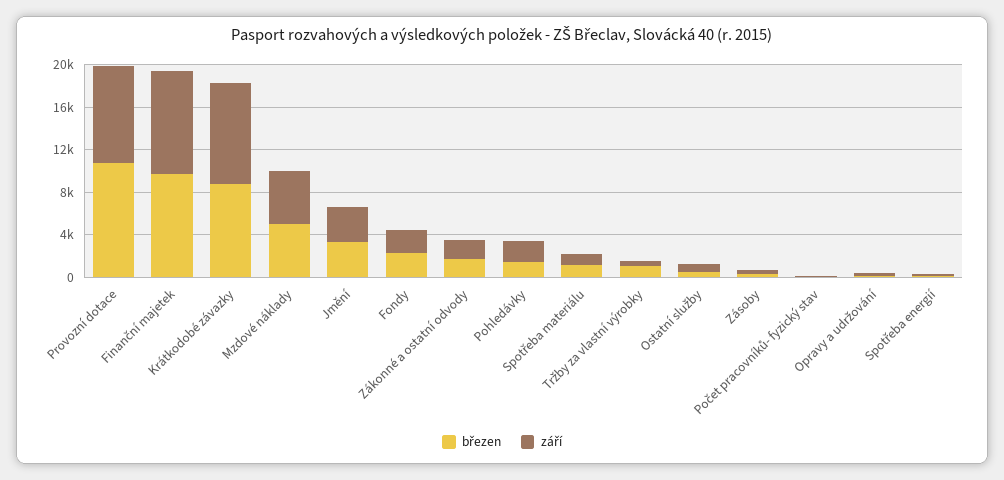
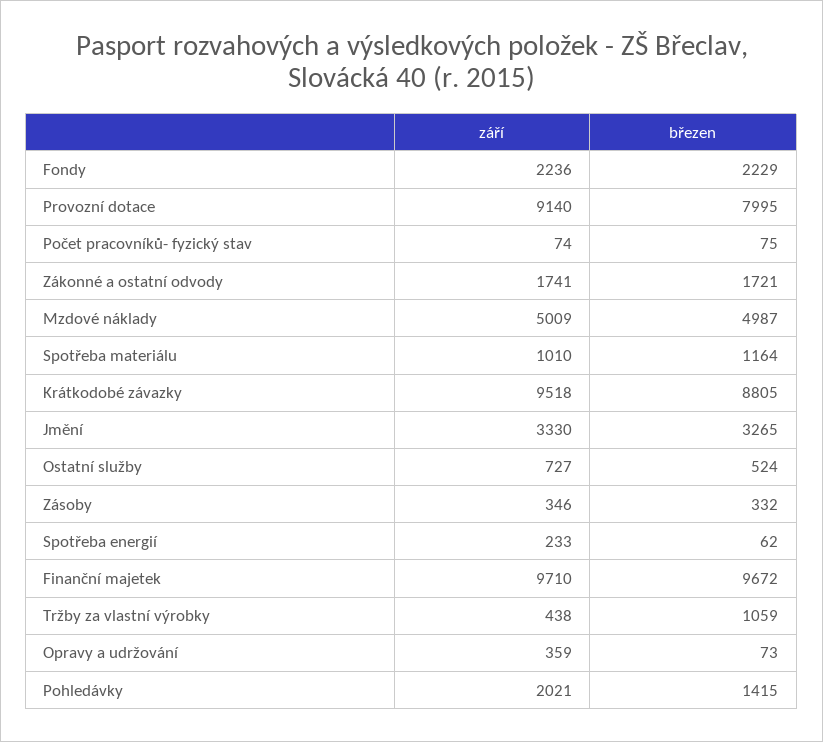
březen, Provozní dotace: 11000 -> 7995

